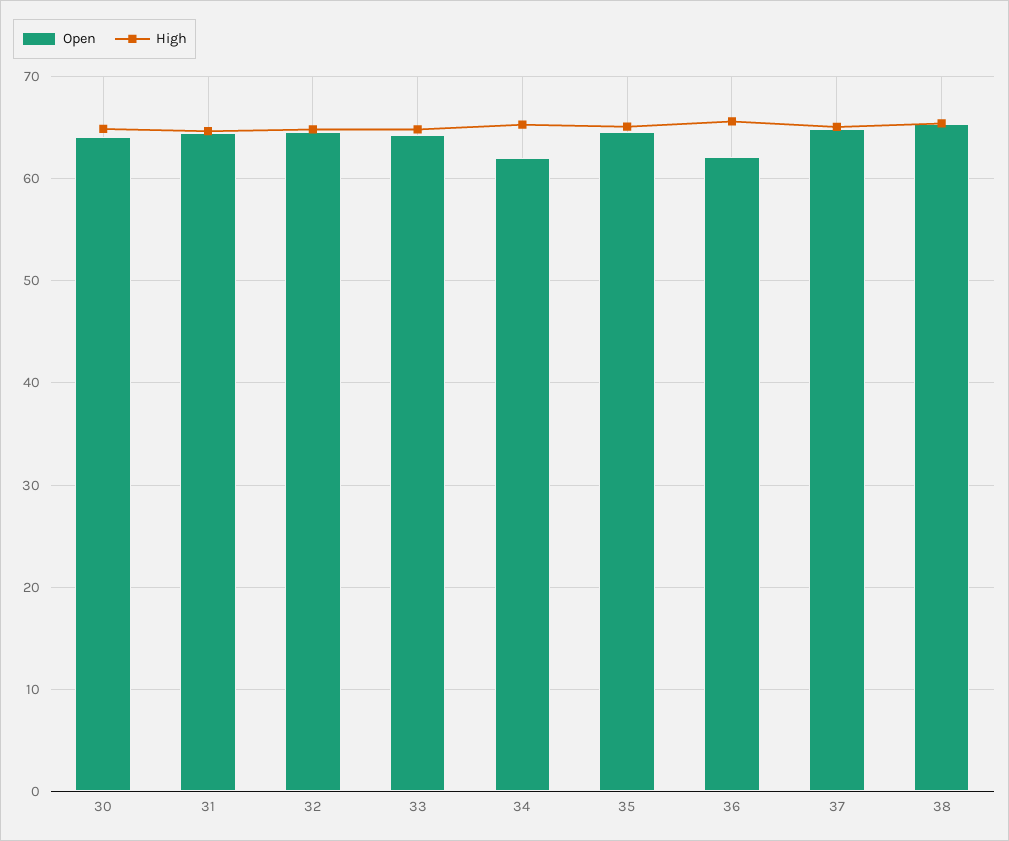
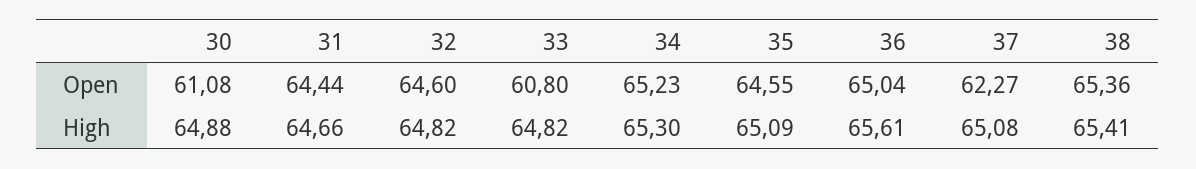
Open, 30: 64 -> 61.08
Open, 33: 64 -> 60.8
Open, 34: 62 -> 65.23
Open, 36: 62 -> 65.04
Open, 37: 65 -> 62.27

